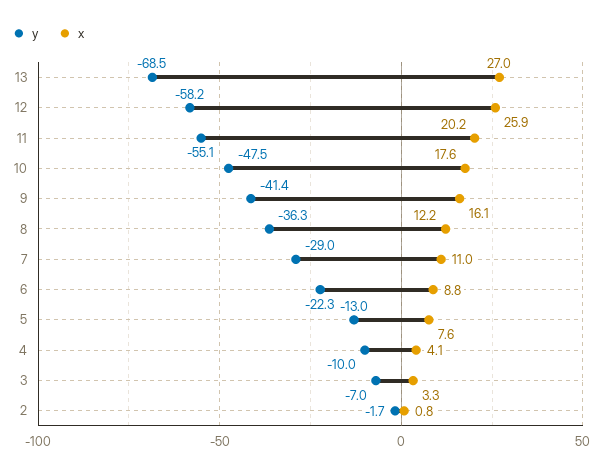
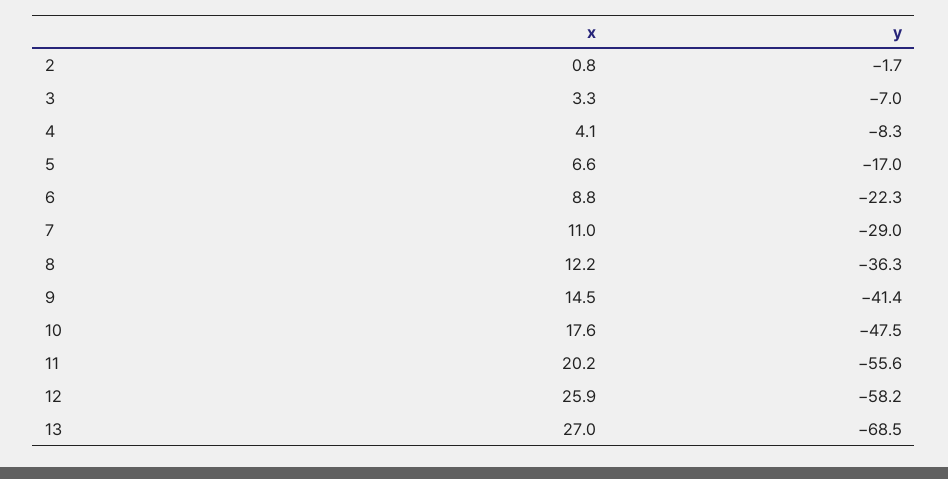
y, 11: -55.1 -> -55.6
x, 9: 16.1 -> 14.5
y, 5: -13 -> -17
x, 5: 7.6 -> 6.6
y, 4: -10 -> -8.3

